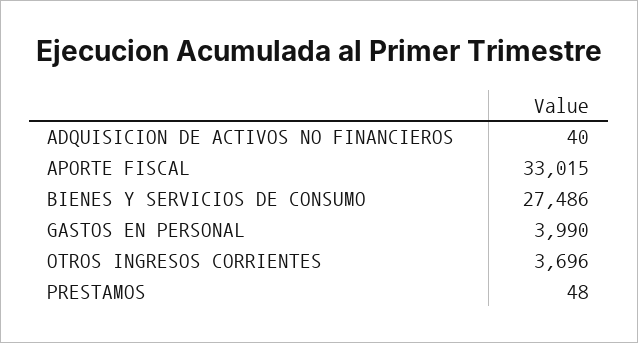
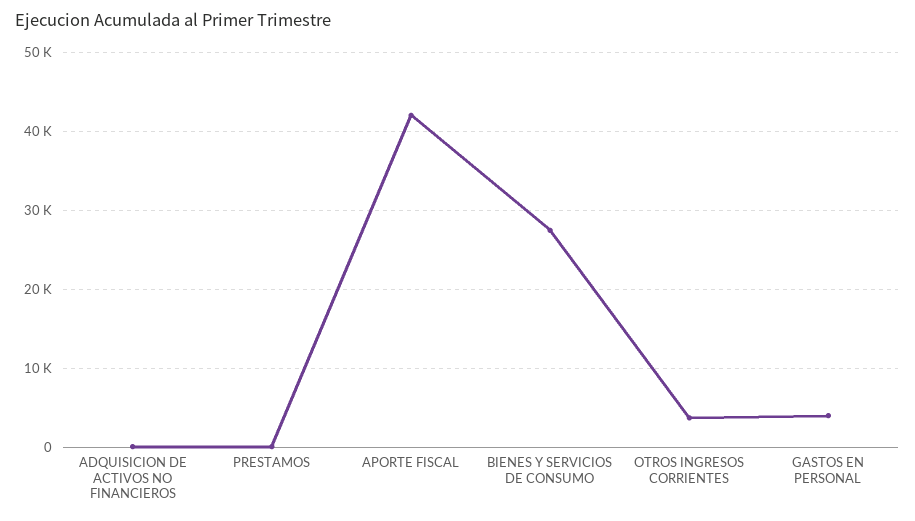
APORTE FISCAL: 33015 -> 42000

